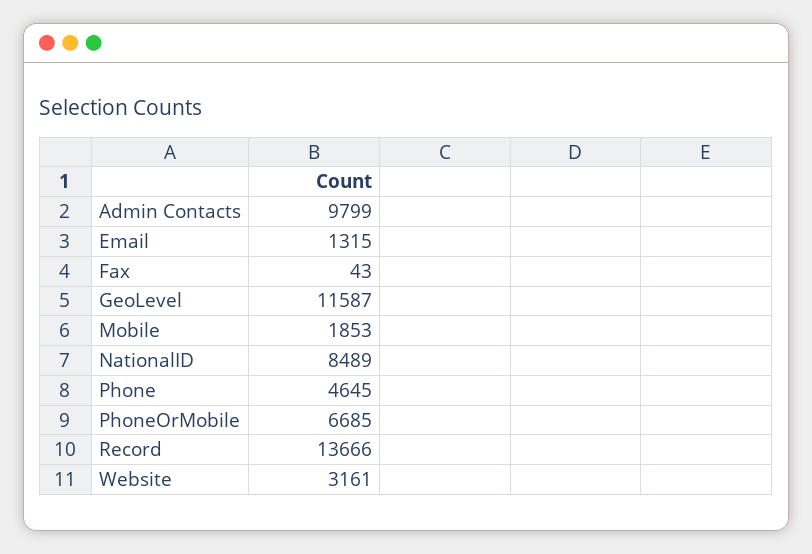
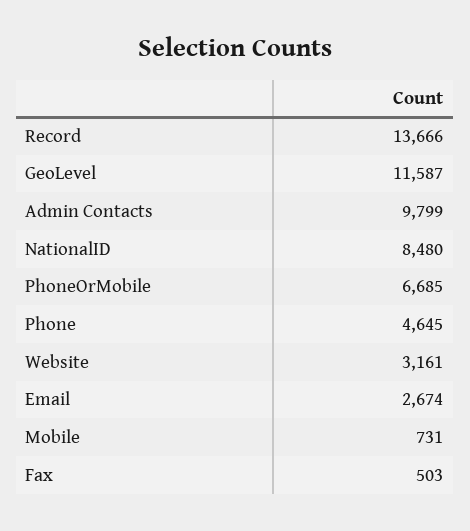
Email: 1315 -> 2674
Fax: 43 -> 503
Mobile: 1853 -> 731
NationalID: 8489 -> 8480

